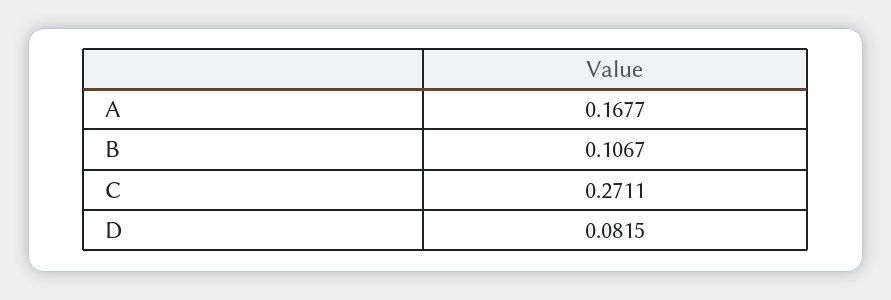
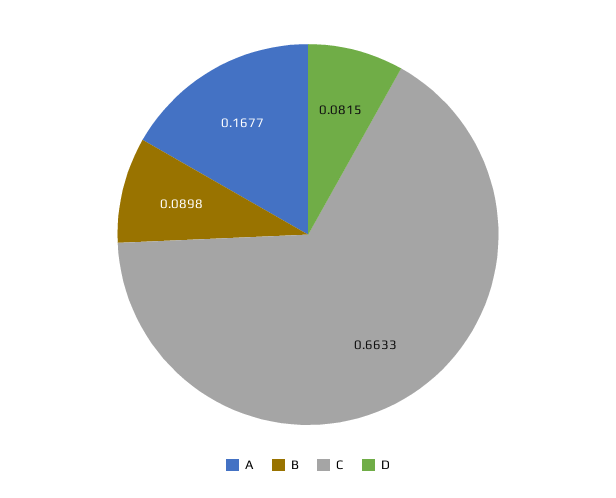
B: 0.1067 -> 0.0898
C: 0.2711 -> 0.6633

